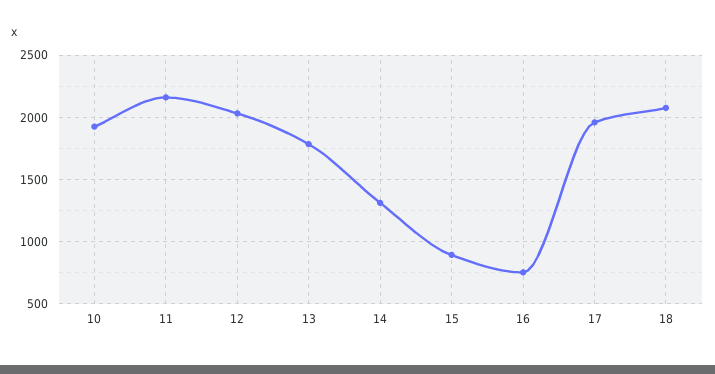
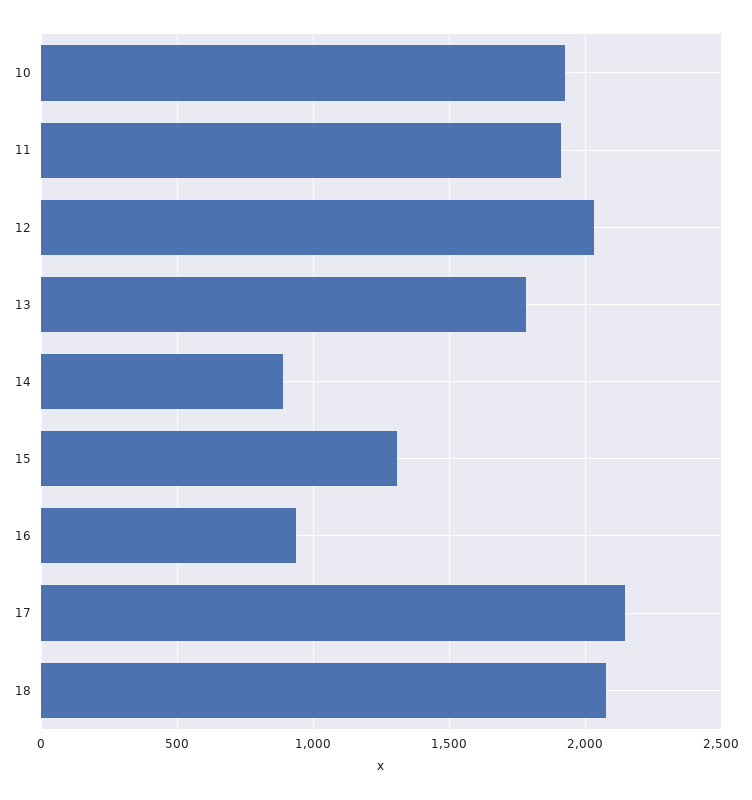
11: 2150 -> 1900
14: 1300 -> 900
15: 900 -> 1300
16: 750 -> 950
17: 1950 -> 2150

